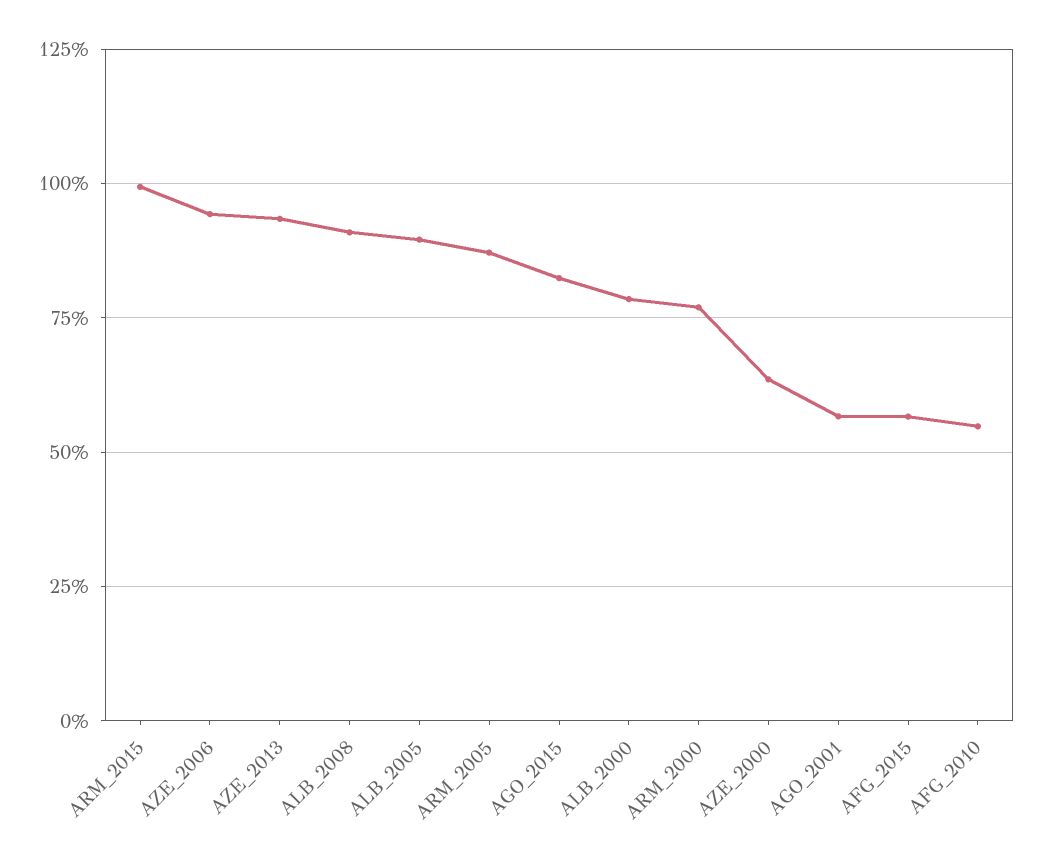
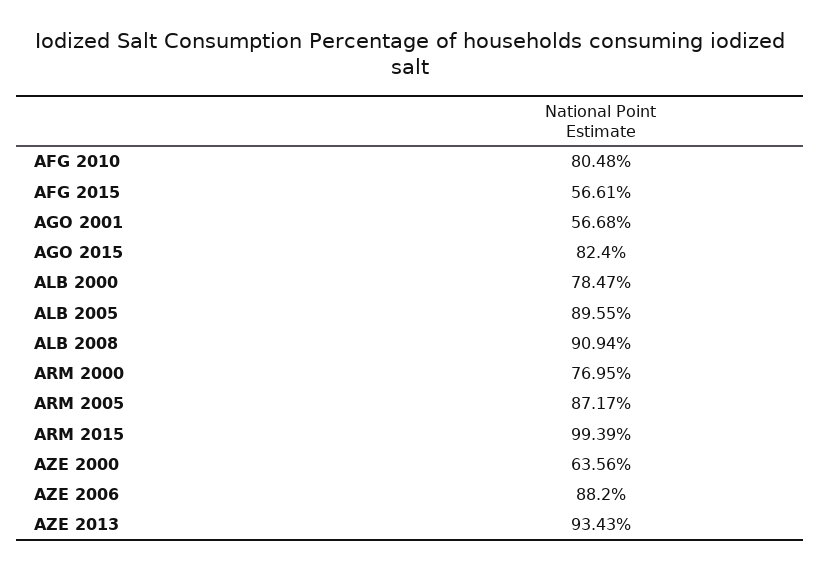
AZE_2006: 95 -> 88.2
AFG_2010: 55 -> 80.48

